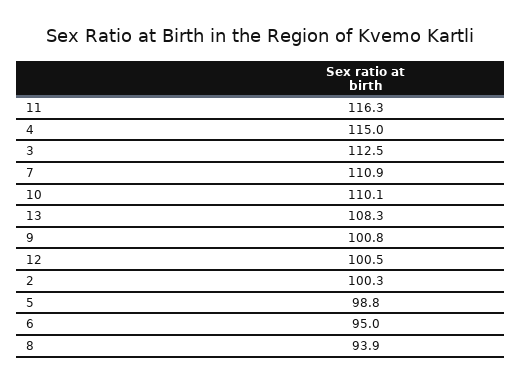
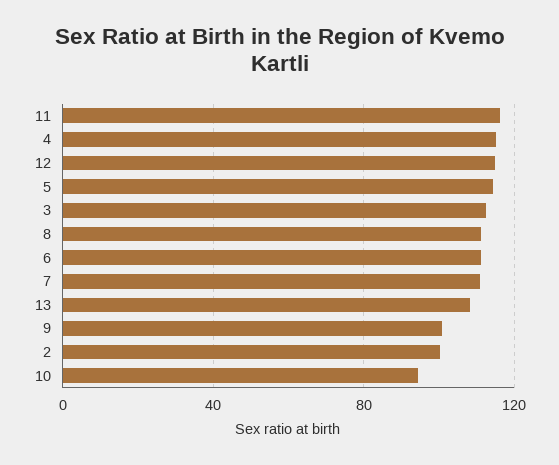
10: 110.1 -> 95
12: 100.5 -> 115
5: 98.8 -> 115
6: 95 -> 110
8: 93.9 -> 110

